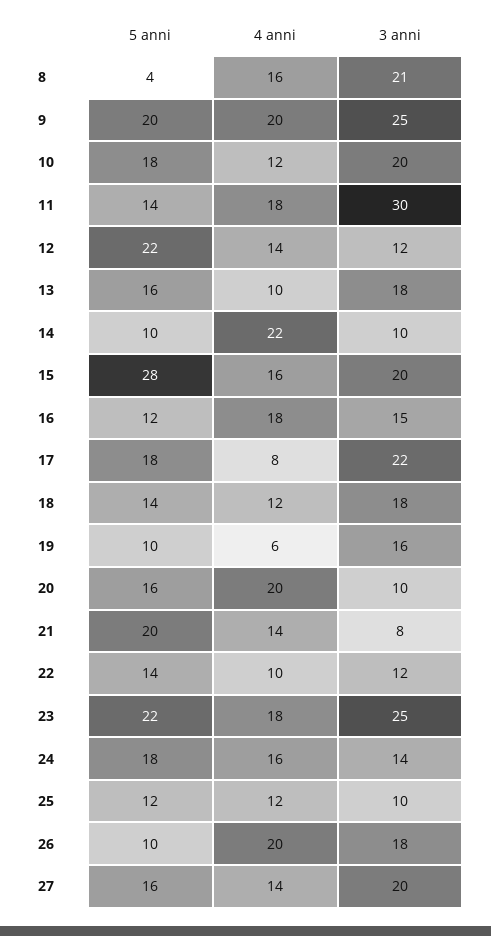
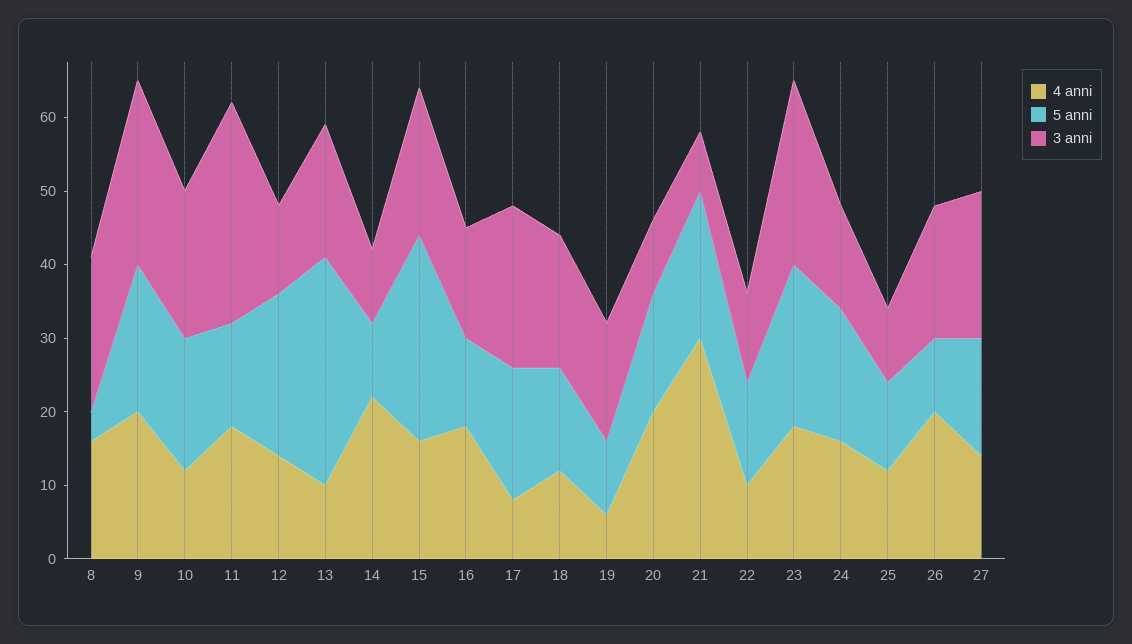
5 anni, 13: 16 -> 30
4 anni, 21: 14 -> 30

